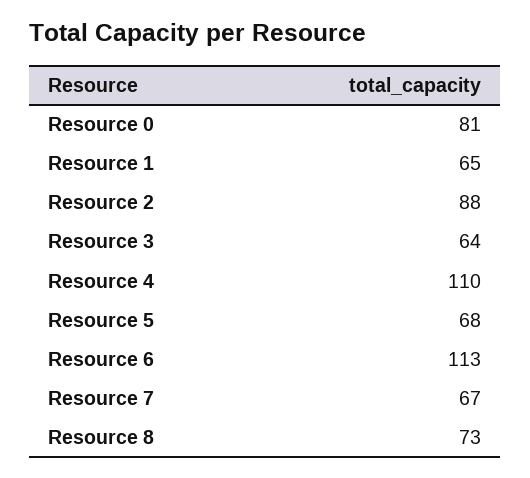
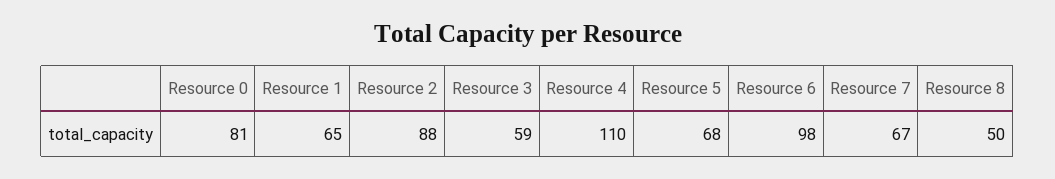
Resource 3: 64 -> 59
Resource 6: 113 -> 98
Resource 8: 73 -> 50

